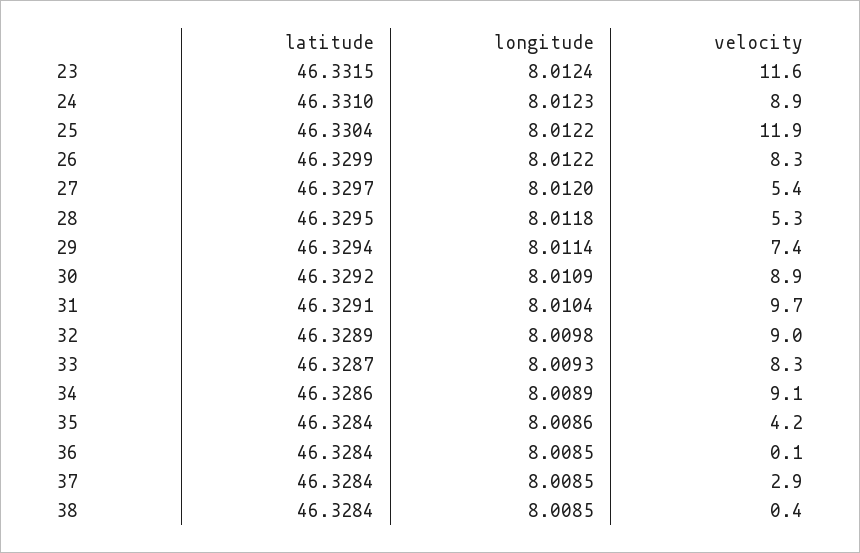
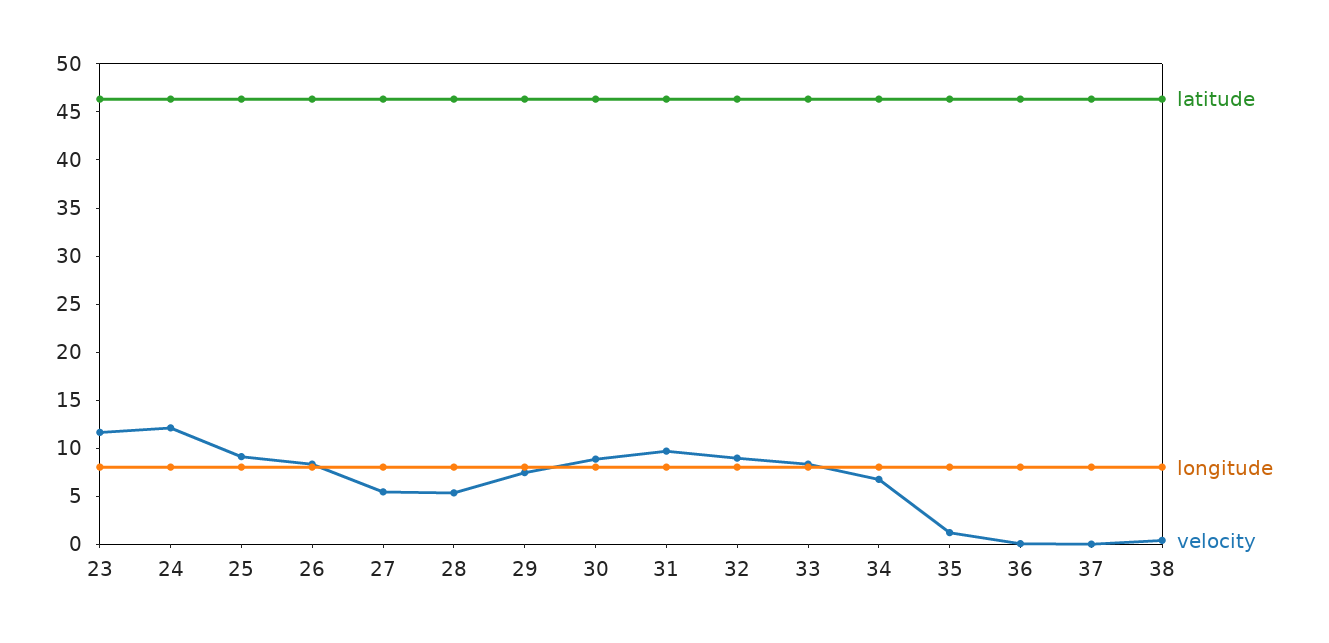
velocity, 24: 8.9 -> 12
velocity, 25: 11.9 -> 9
velocity, 34: 9.1 -> 7
velocity, 35: 4.2 -> 1
velocity, 37: 2.9 -> 0

